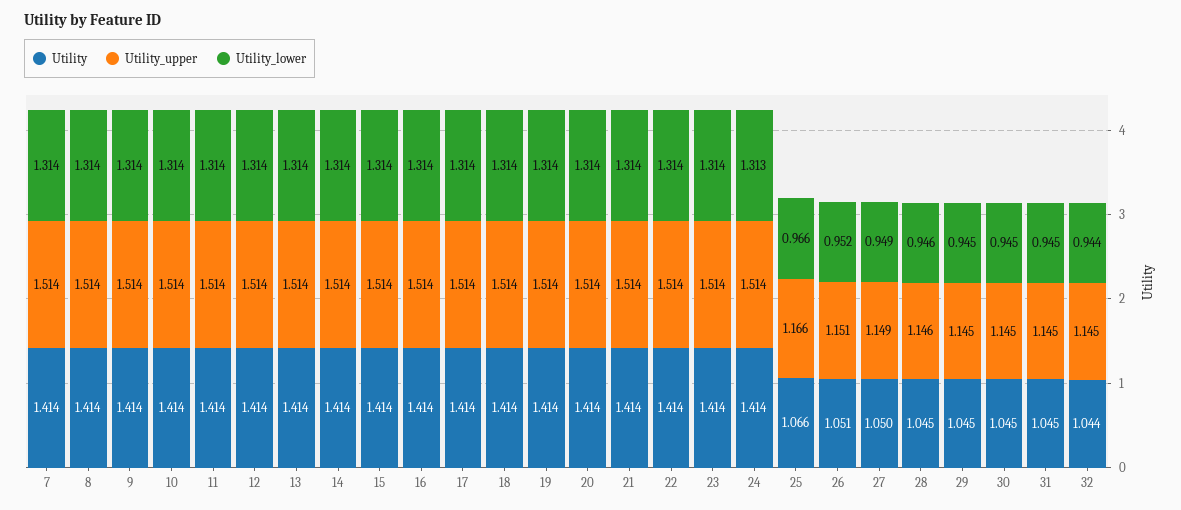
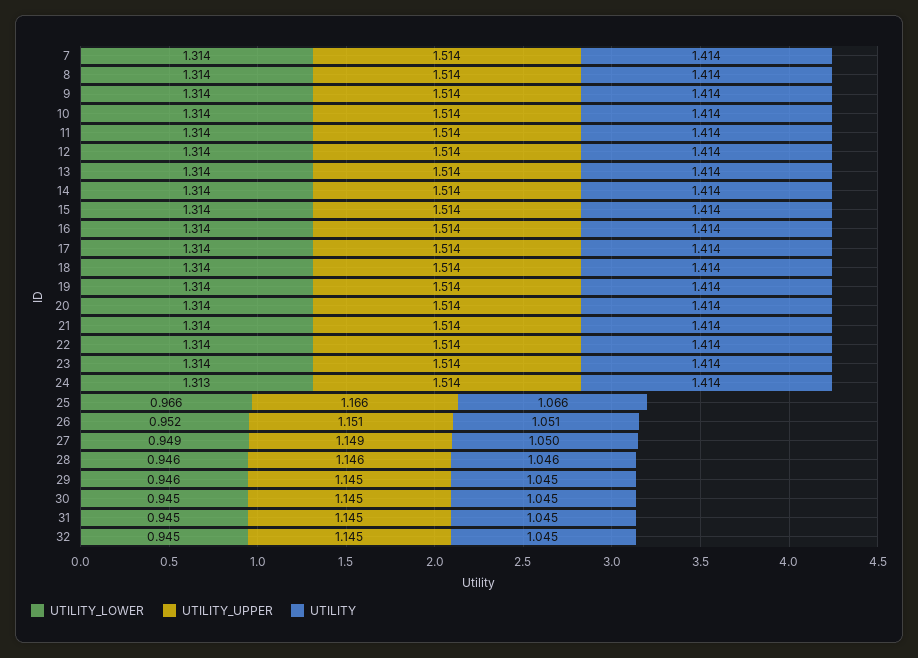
Utility, 28: 1.045 -> 1.046
Utility_lower, 29: 0.945 -> 0.946
Utility, 32: 1.044 -> 1.045
Utility_lower, 32: 0.944 -> 0.945

